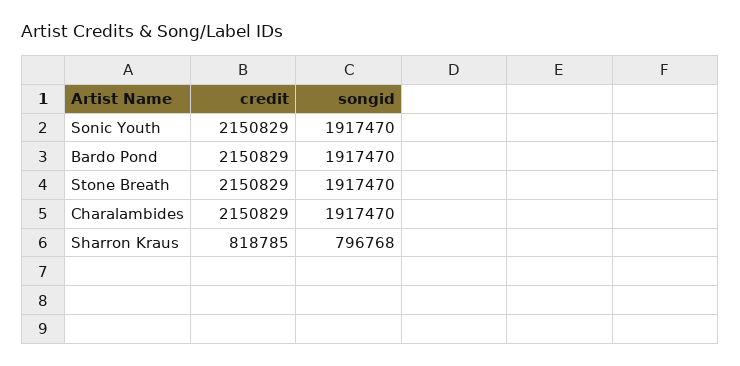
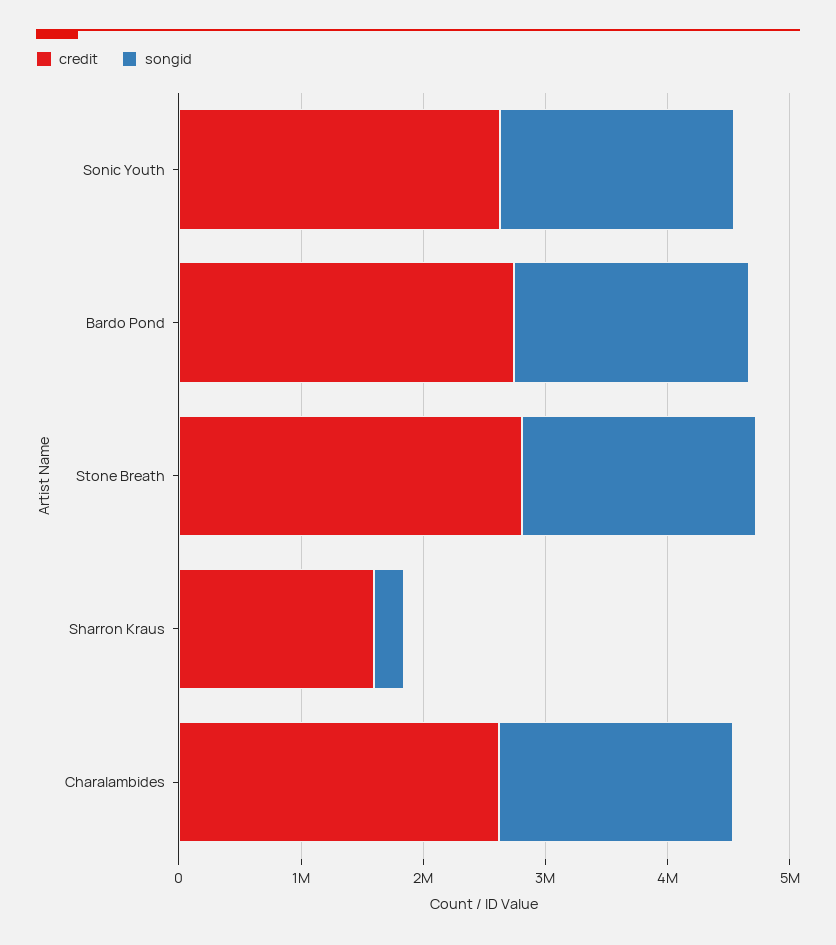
credit, Sonic Youth: 2150829 -> 2600000
credit, Bardo Pond: 2150829 -> 2800000
credit, Stone Breath: 2150829 -> 2800000
credit, Charalambides: 2150829 -> 2600000
credit, Sharron Kraus: 818785 -> 1600000
songid, Sharron Kraus: 796768 -> 200000

